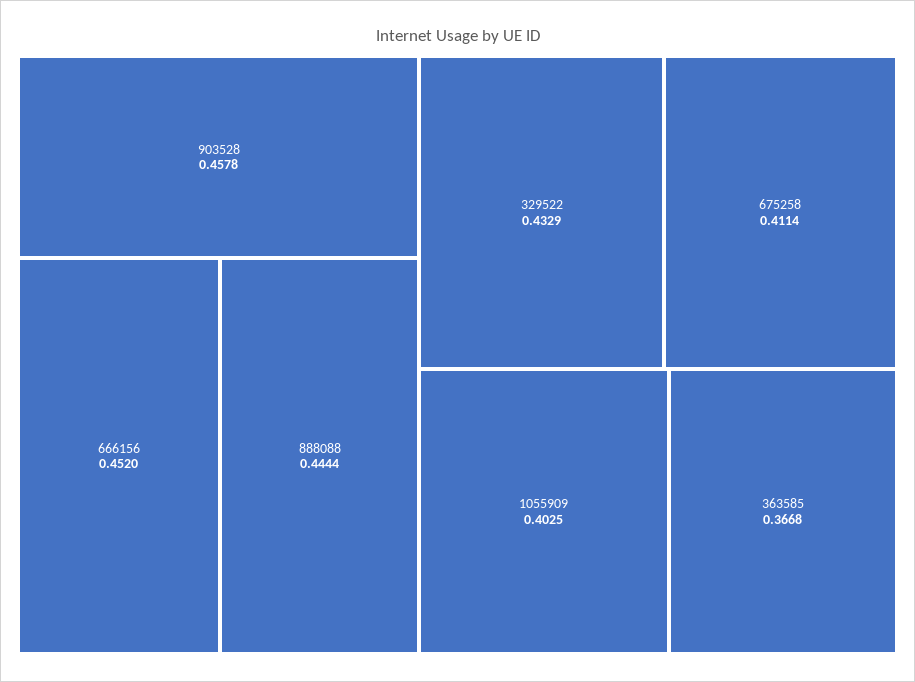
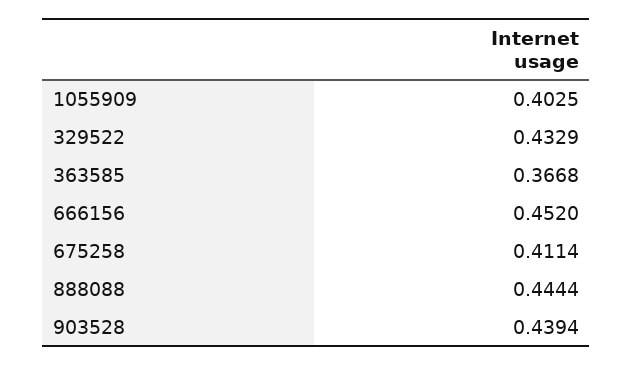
903528: 0.4578 -> 0.4394

